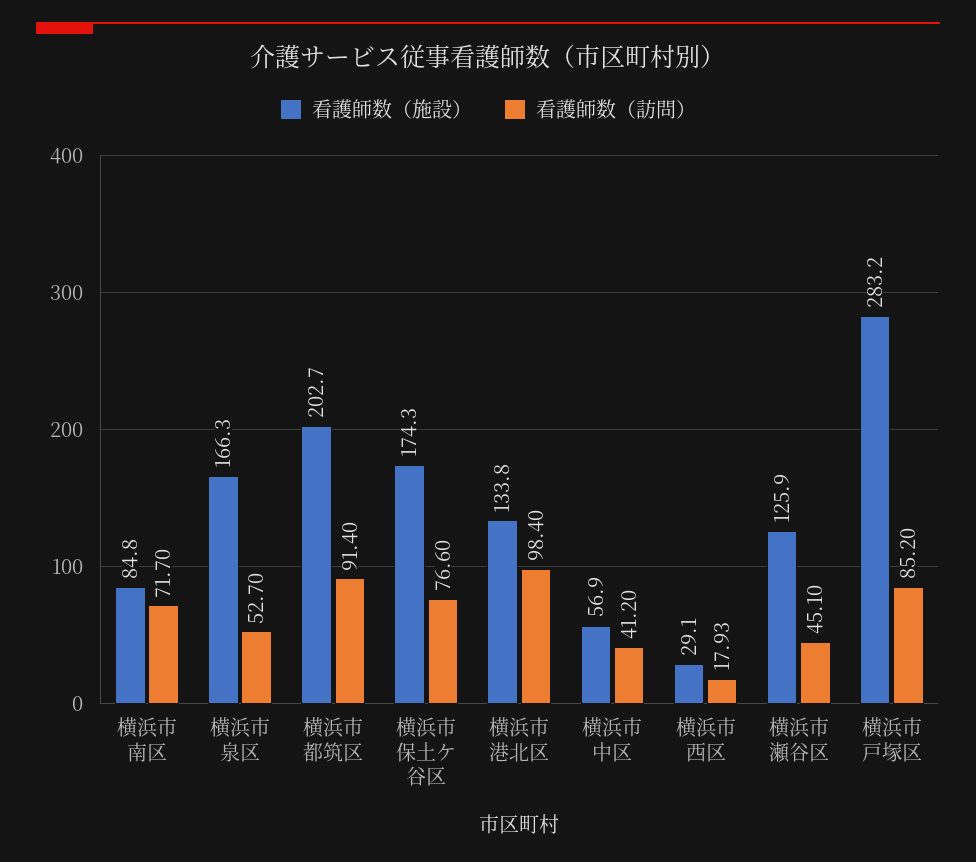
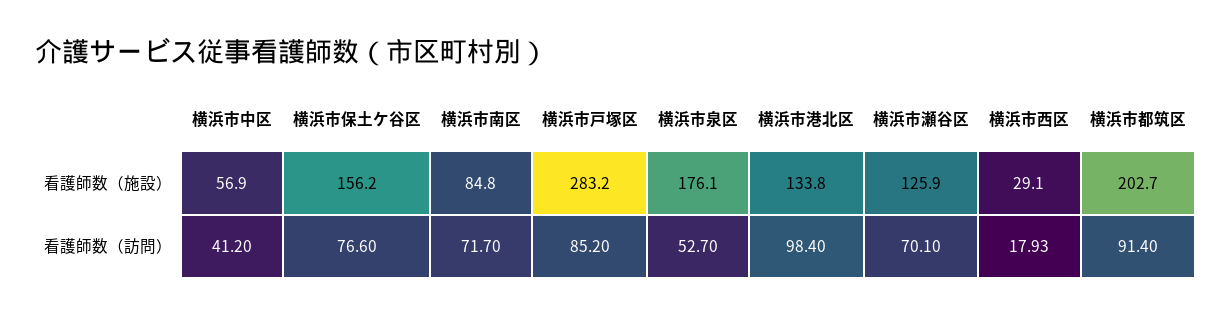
看護師数（施設）, 横浜市泉区: 166.3 -> 176.1
看護師数（施設）, 横浜市保土ケ谷区: 174.3 -> 156.2
看護師数（訪問）, 横浜市瀬谷区: 45.1 -> 70.1

